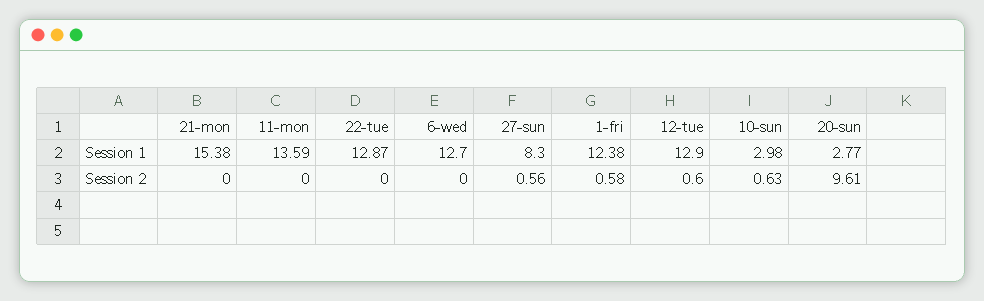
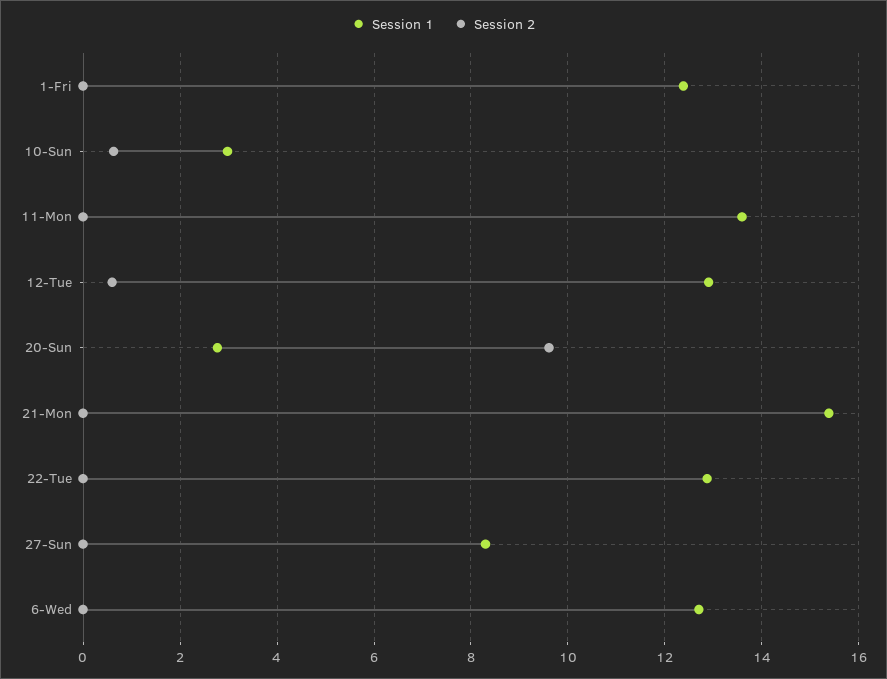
Session 2, 27-sun: 0.56 -> 0
Session 2, 1-fri: 0.58 -> 0

